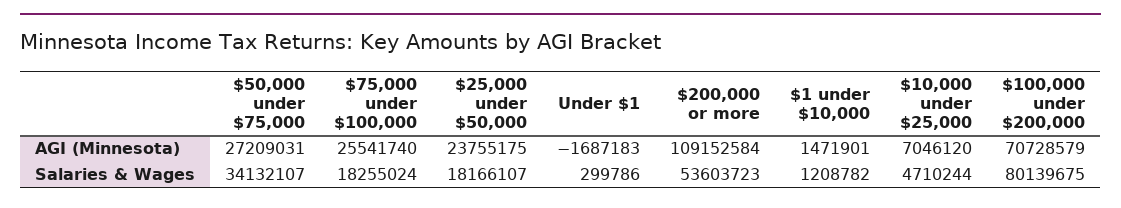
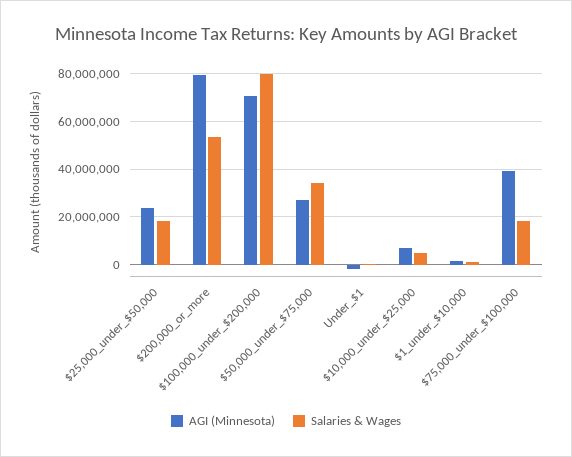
AGI (Minnesota), $75,000 under $100,000: 25541740 -> 40000000
AGI (Minnesota), $200,000 or more: 109152584 -> 80000000

